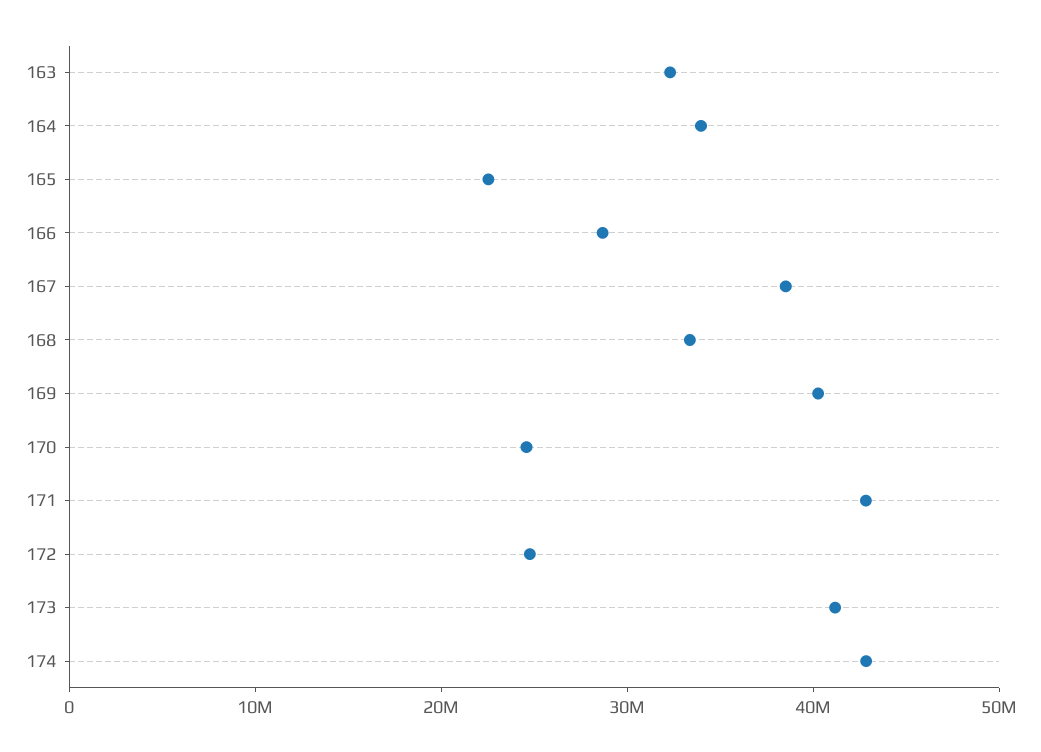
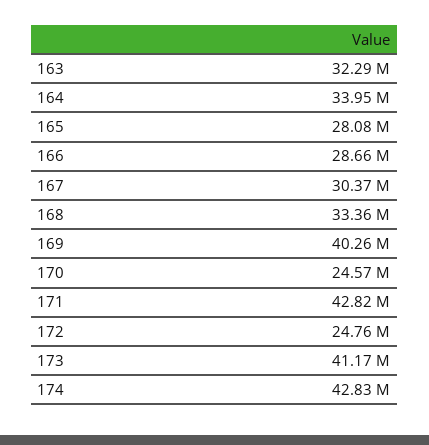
165: 22000000 -> 28080000
167: 38000000 -> 30370000

